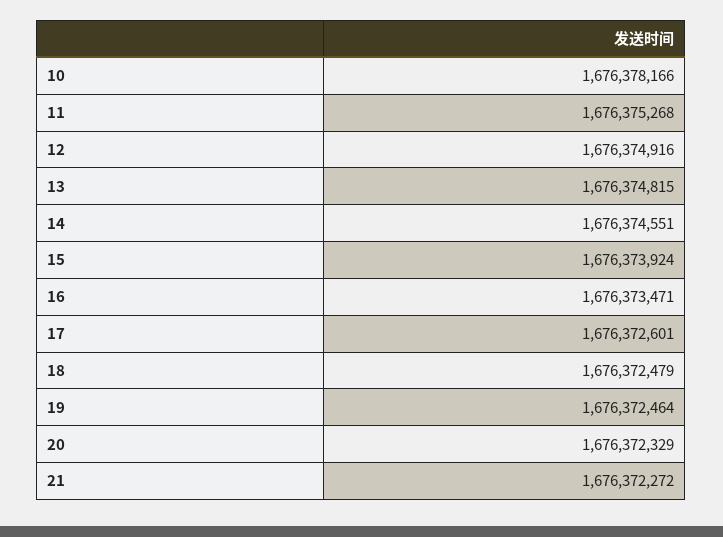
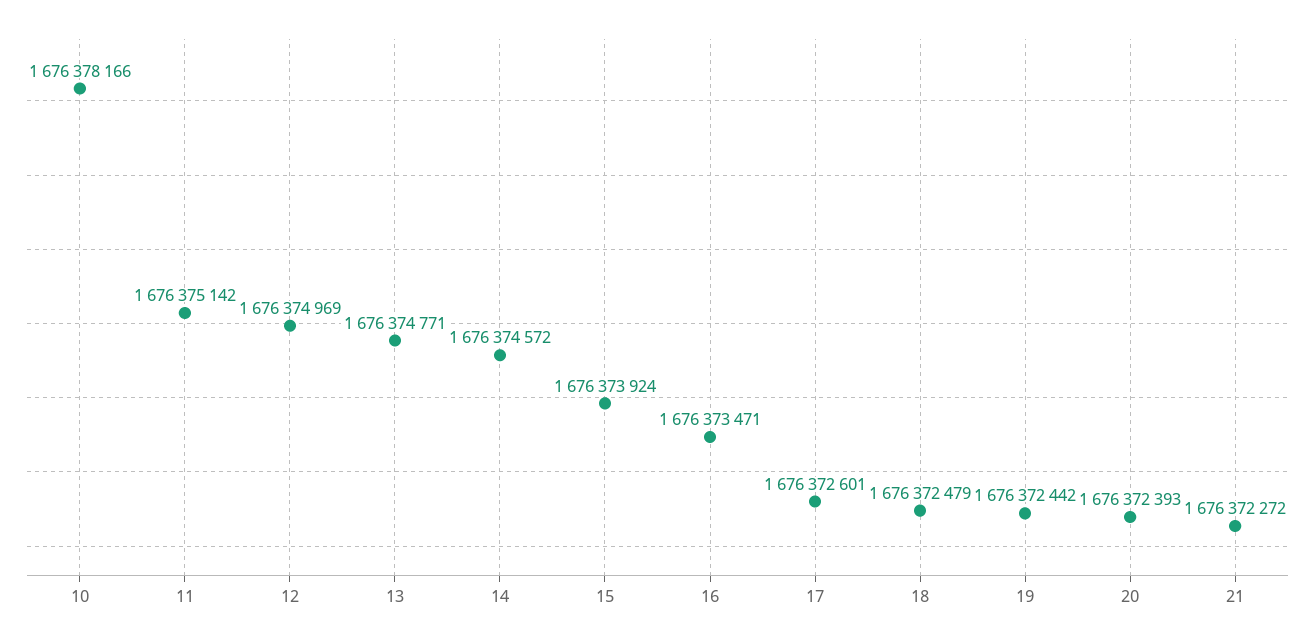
11: 1676375268 -> 1676375142
12: 1676374916 -> 1676374969
13: 1676374815 -> 1676374771
14: 1676374551 -> 1676374572
19: 1676372464 -> 1676372442
20: 1676372329 -> 1676372393

